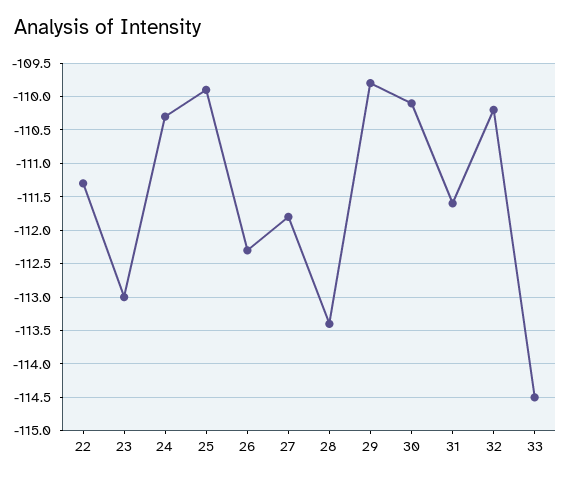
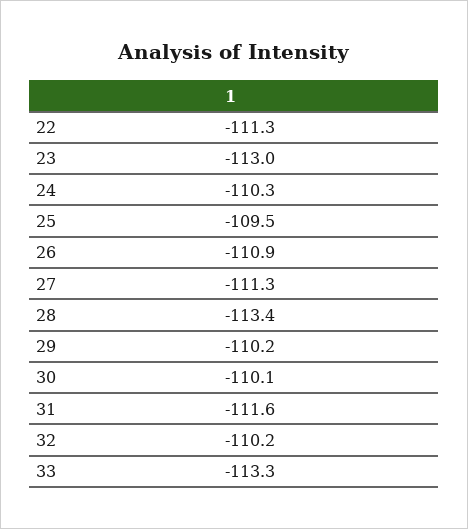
25: -109.9 -> -109.5
26: -112.3 -> -110.9
27: -111.8 -> -111.3
29: -109.8 -> -110.2
33: -114.5 -> -113.3

